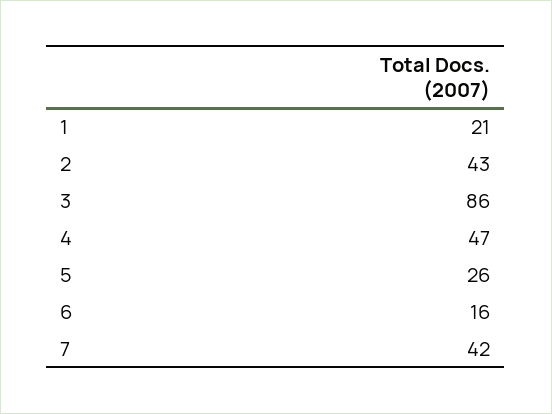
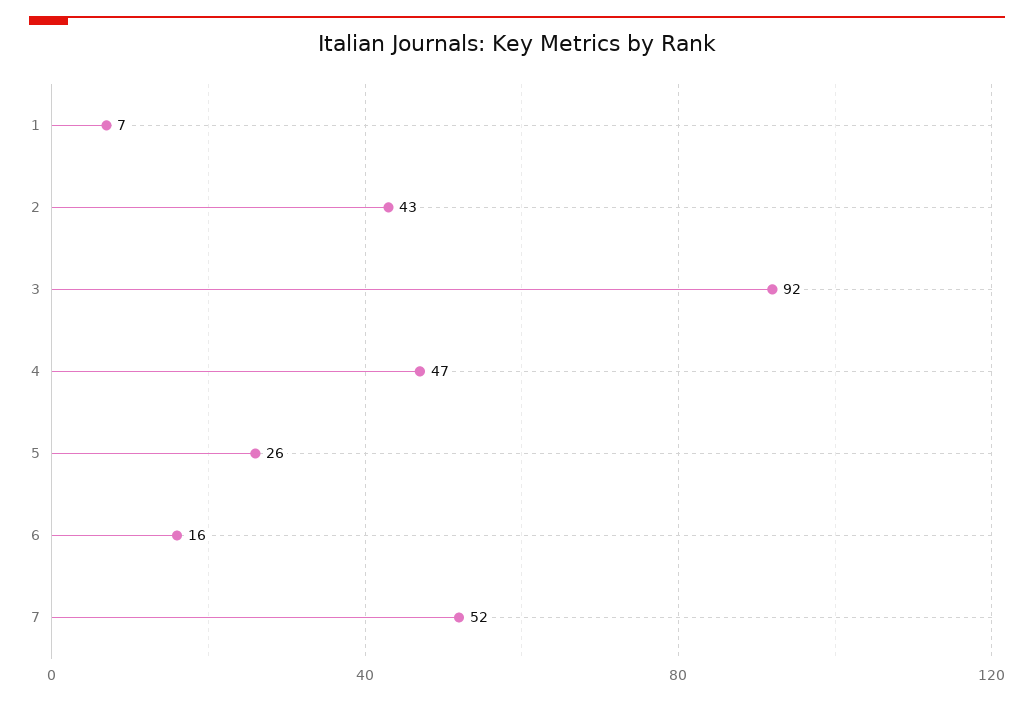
1: 21 -> 7
3: 86 -> 92
7: 42 -> 52

